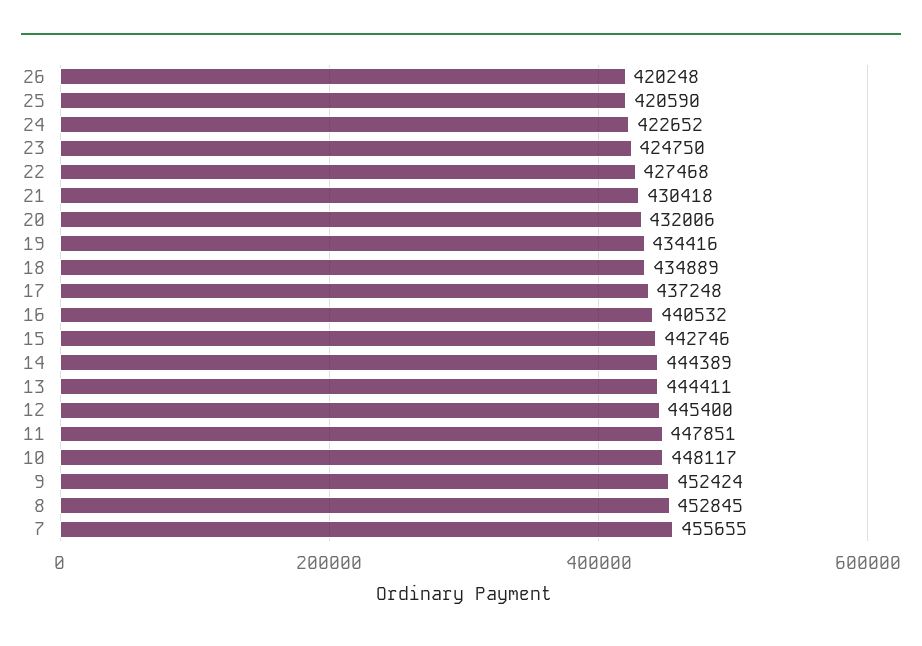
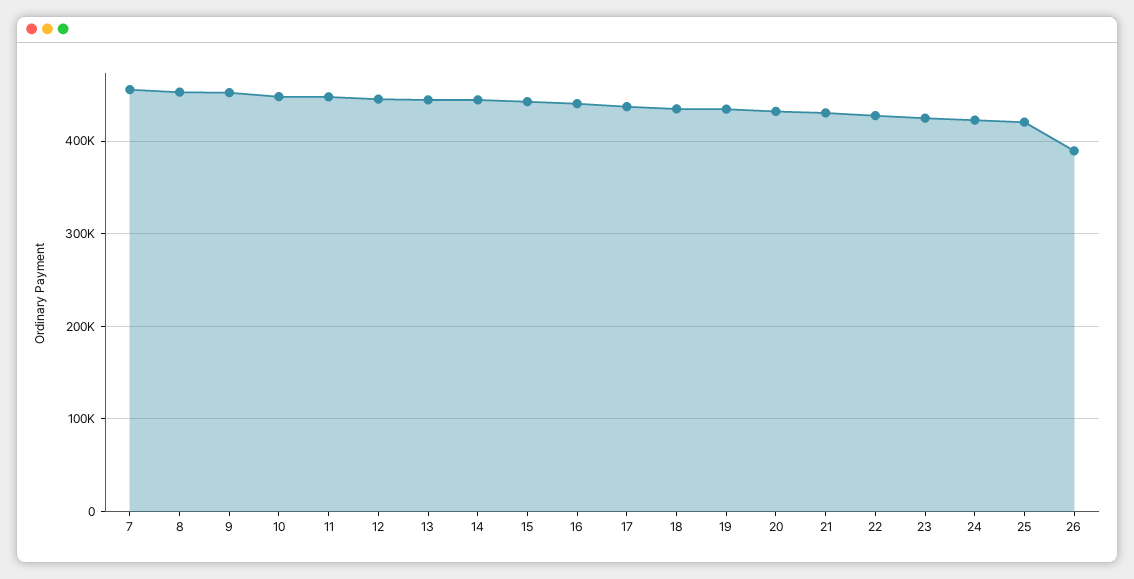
26: 420248 -> 390000

